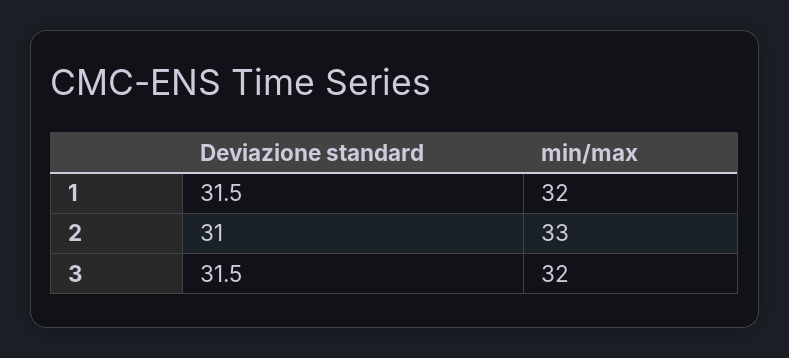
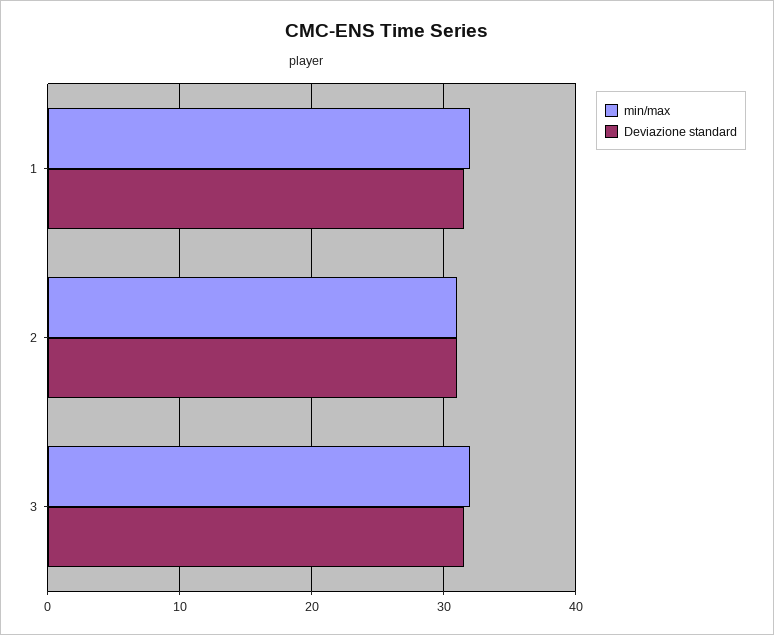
min/max, 2: 33 -> 31

